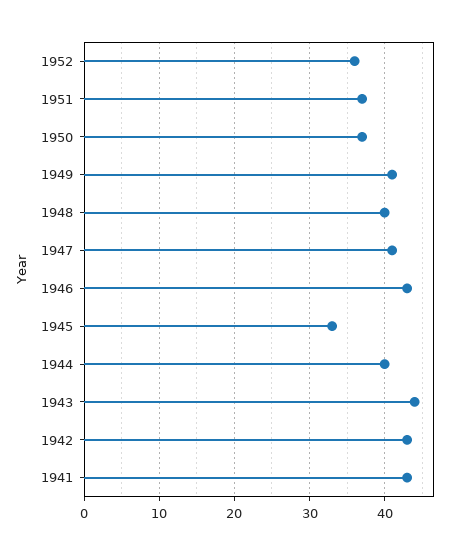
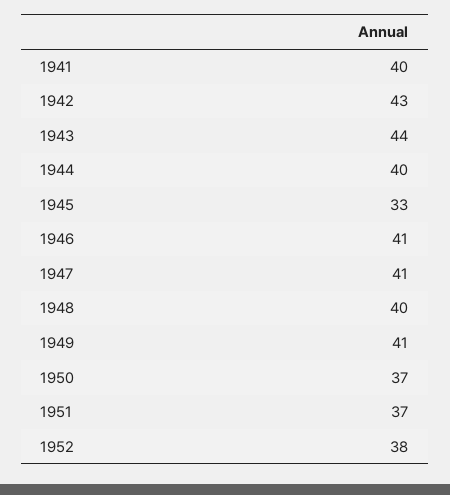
1952: 36 -> 38
1946: 43 -> 41
1941: 43 -> 40

